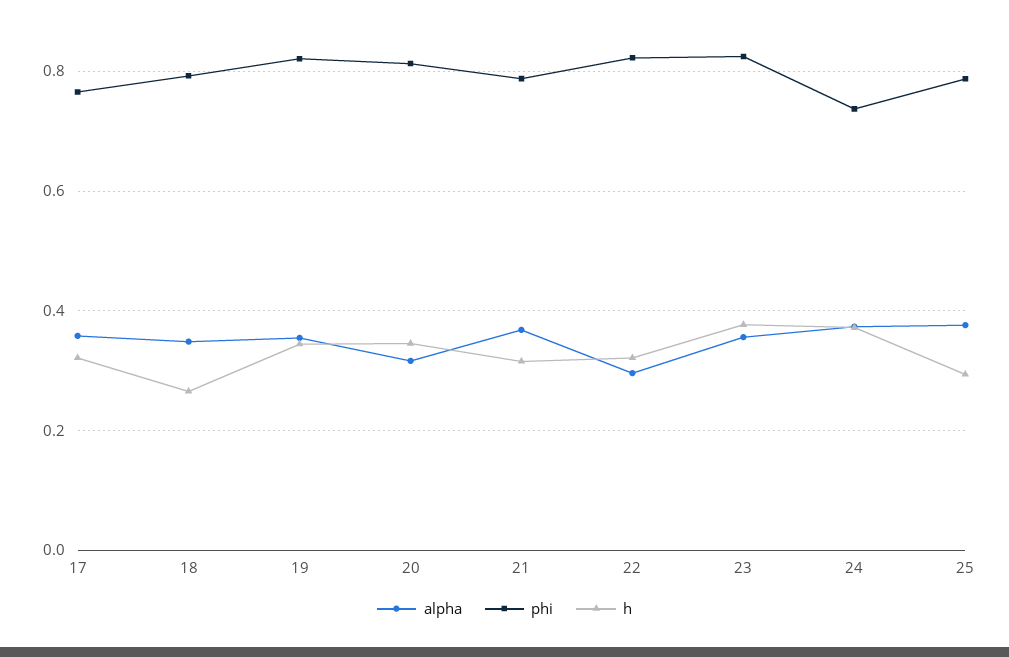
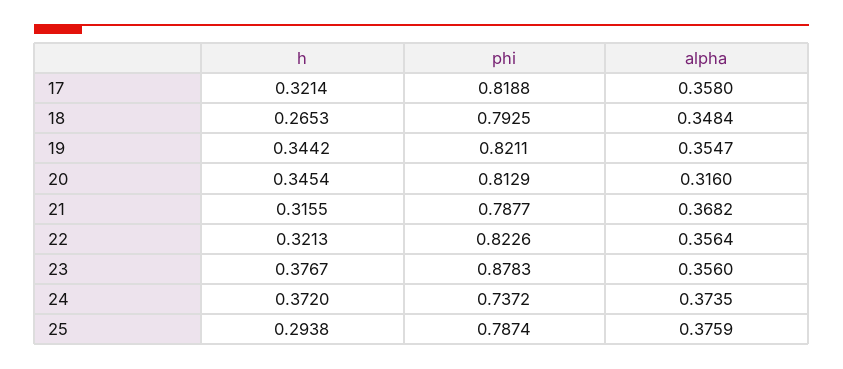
phi, 17: 0.76 -> 0.8188
alpha, 22: 0.3 -> 0.3564
phi, 23: 0.82 -> 0.8783

